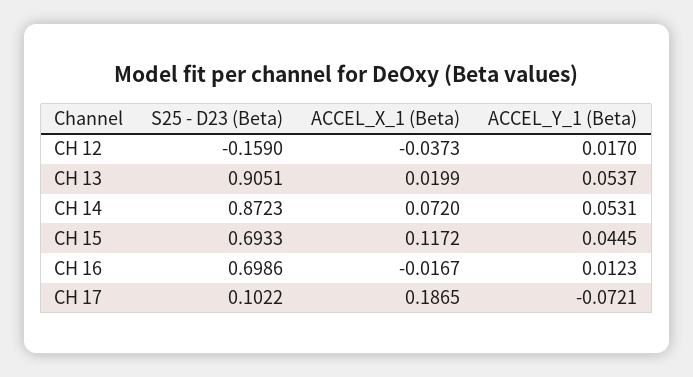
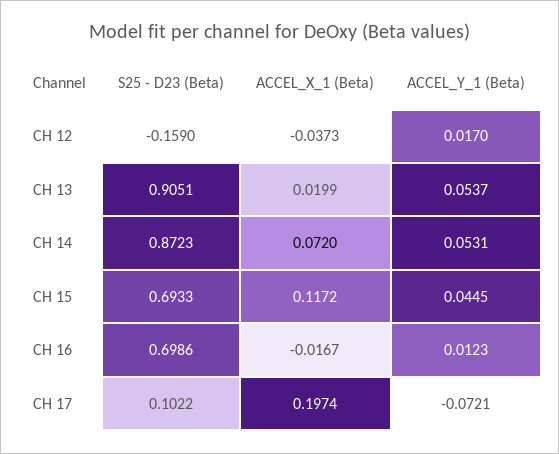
ACCEL_X_1 (Beta), CH 17: 0.1865 -> 0.1974

